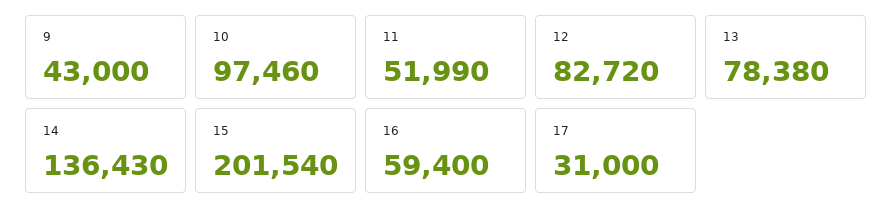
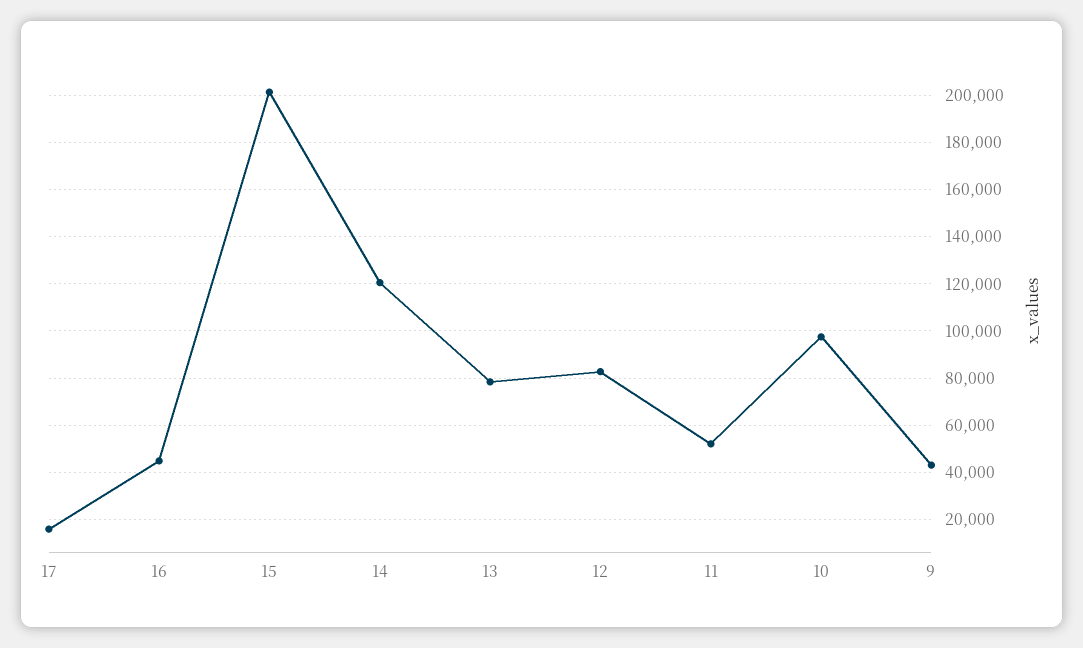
14: 136430 -> 120000
16: 59400 -> 45000
17: 31000 -> 15000

